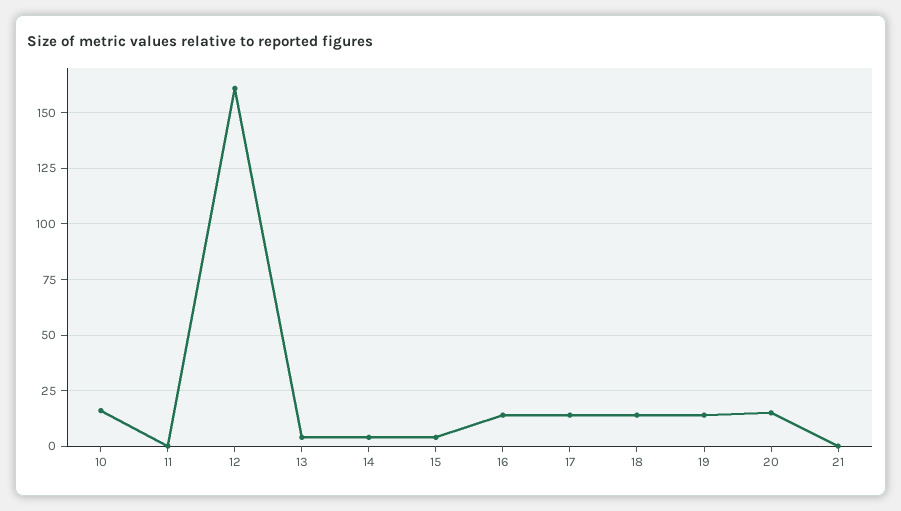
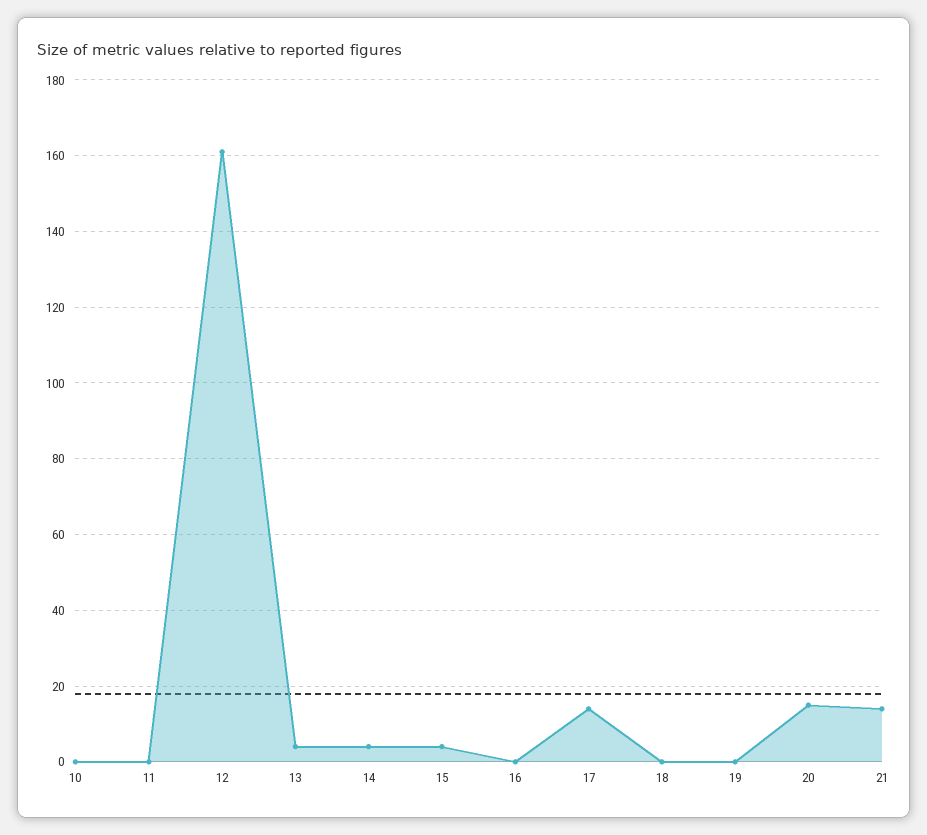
10: 15 -> 0
16: 15 -> 0
18: 15 -> 0
19: 15 -> 0
21: 0 -> 15

